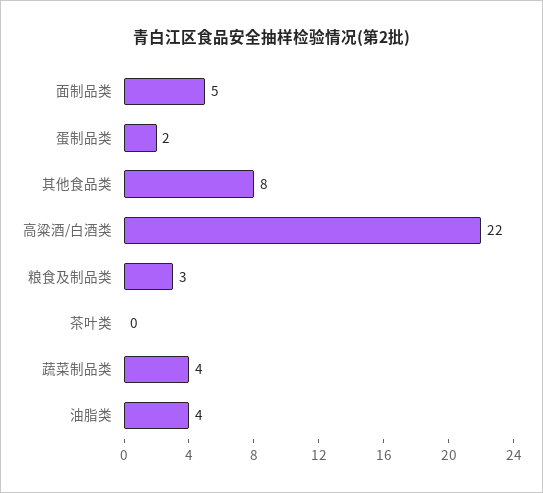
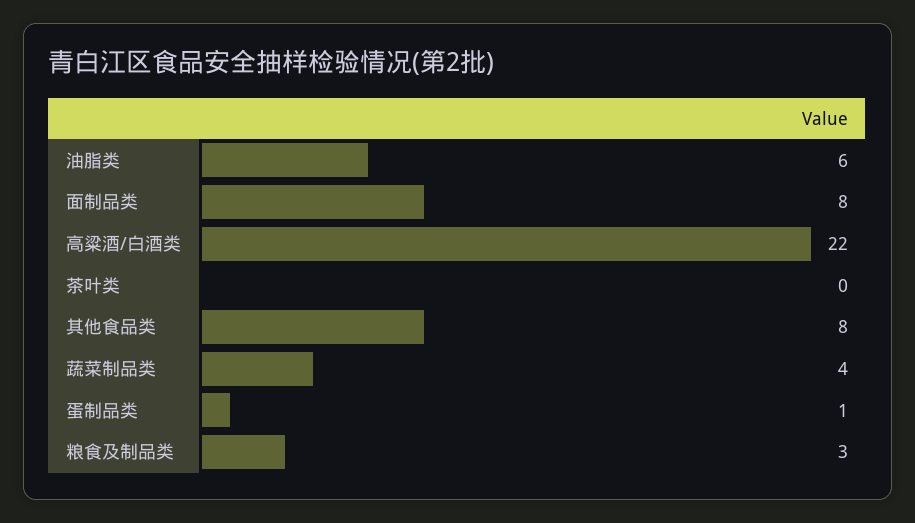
面制品类: 5 -> 8
蛋制品类: 2 -> 1
油脂类: 4 -> 6

